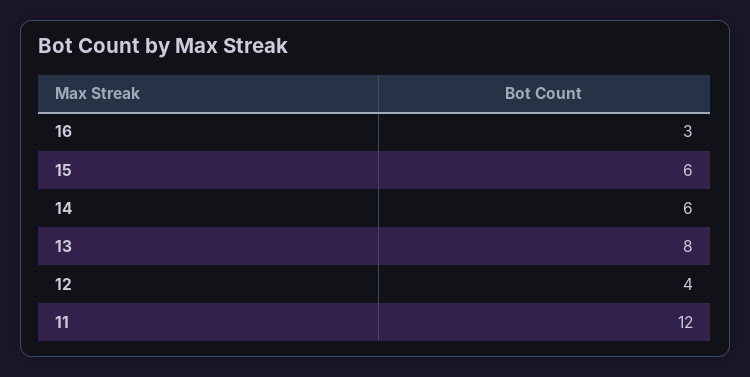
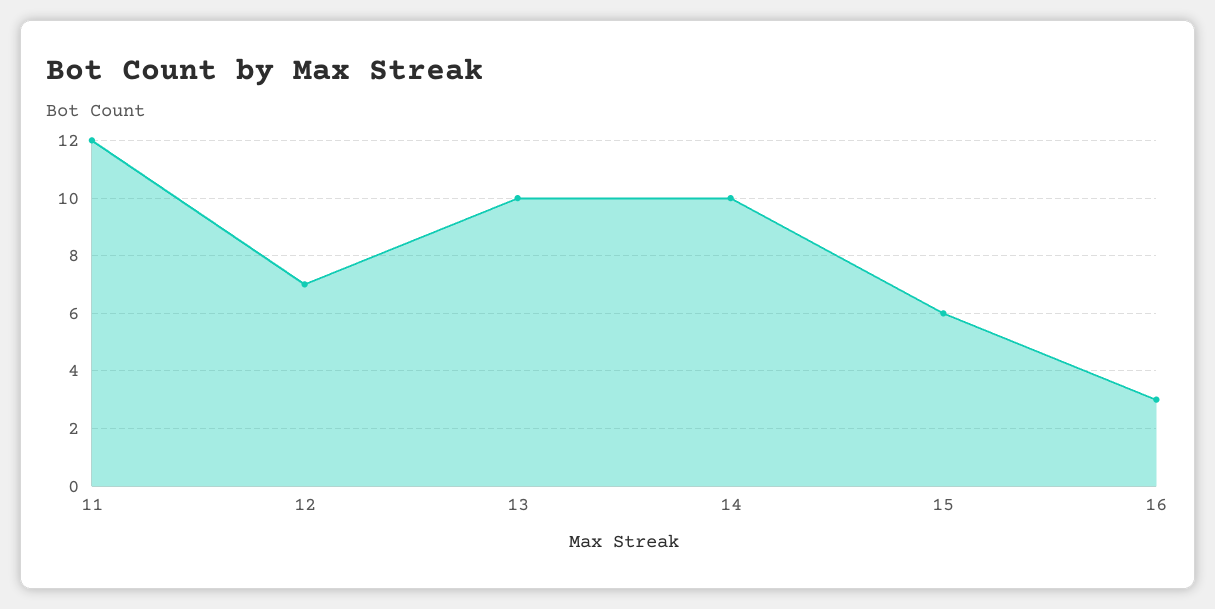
14: 6 -> 10
13: 8 -> 10
12: 4 -> 7

